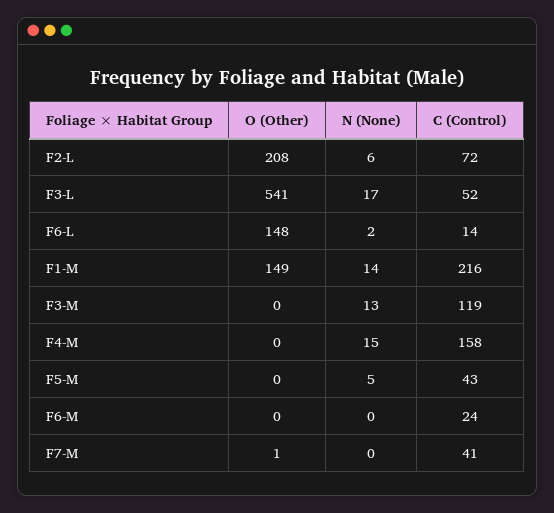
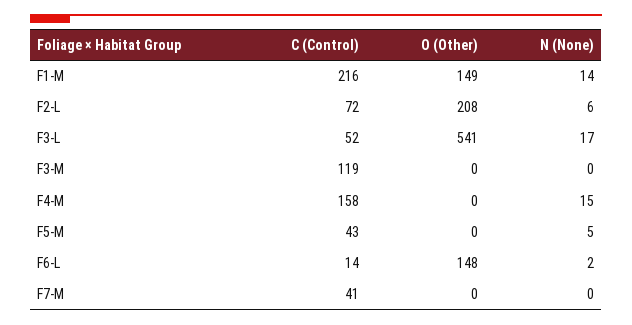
N (None), F3-M: 13 -> 0
O (Other), F6-M: 0 -> none
N (None), F6-M: 0 -> none
C (Control), F6-M: 24 -> none
O (Other), F7-M: 1 -> 0

